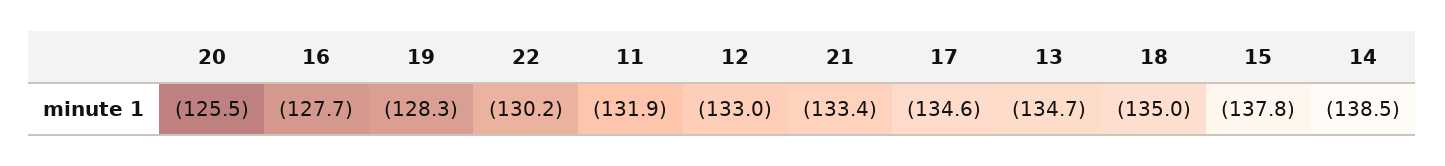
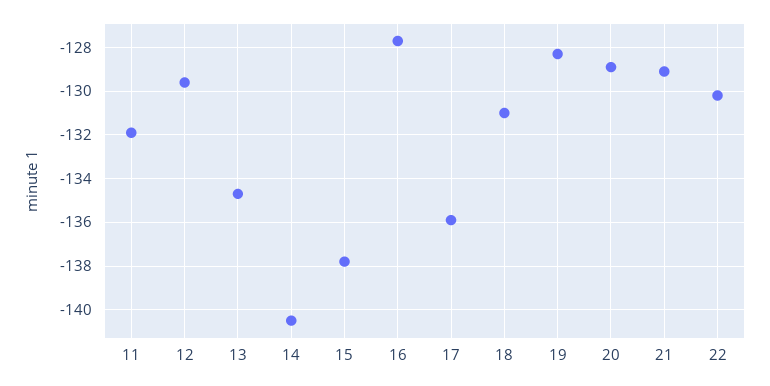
20: -125.5 -> -129
12: -133 -> -129.5
21: -133.4 -> -129
17: -134.6 -> -136
18: -135 -> -131
14: -138.5 -> -140.5

